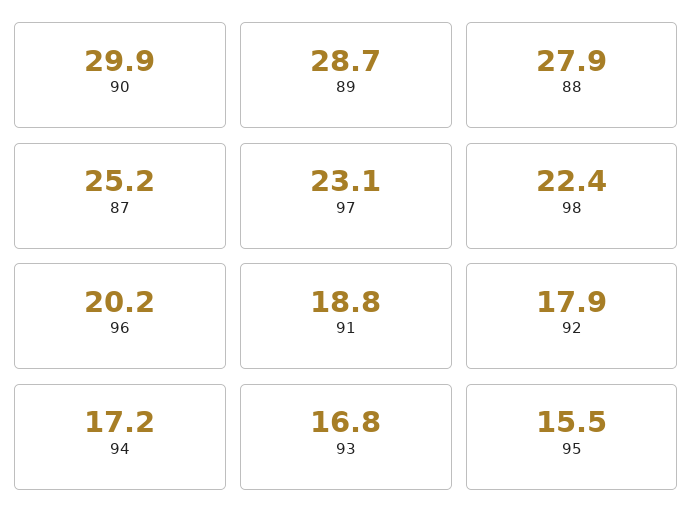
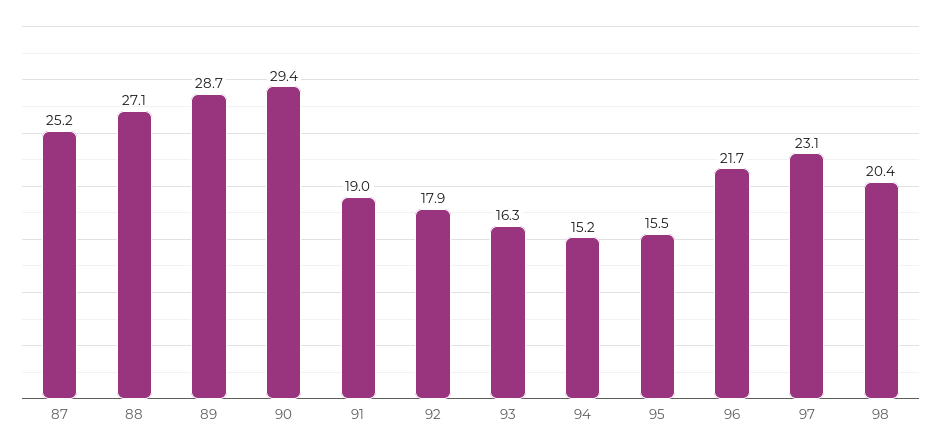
90: 29.9 -> 29.4
88: 27.9 -> 27.1
98: 22.4 -> 20.4
96: 20.2 -> 21.7
91: 18.8 -> 19
94: 17.2 -> 15.2
93: 16.8 -> 16.3

